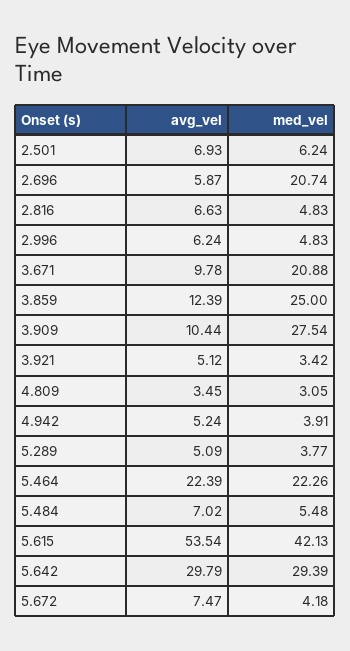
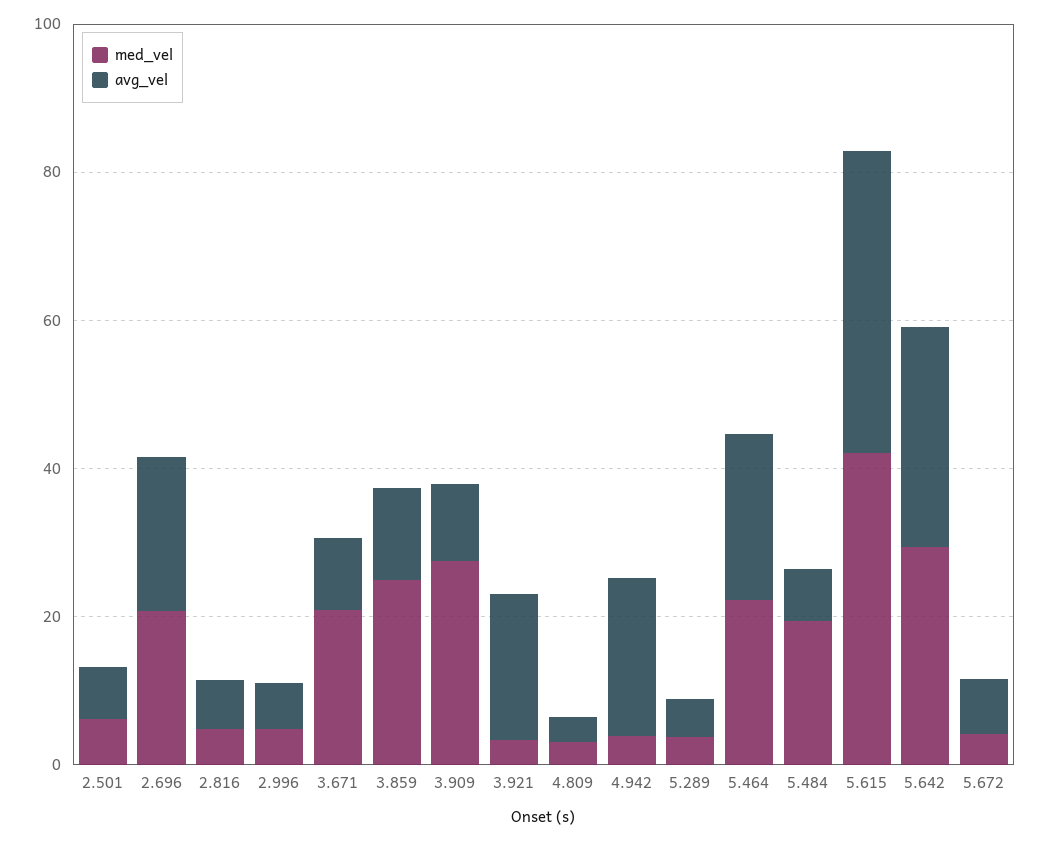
avg_vel, 2.696: 5.87 -> 20
avg_vel, 3.921: 5.12 -> 20
avg_vel, 4.942: 5.24 -> 20
med_vel, 5.484: 5.48 -> 20
avg_vel, 5.615: 53.54 -> 40

